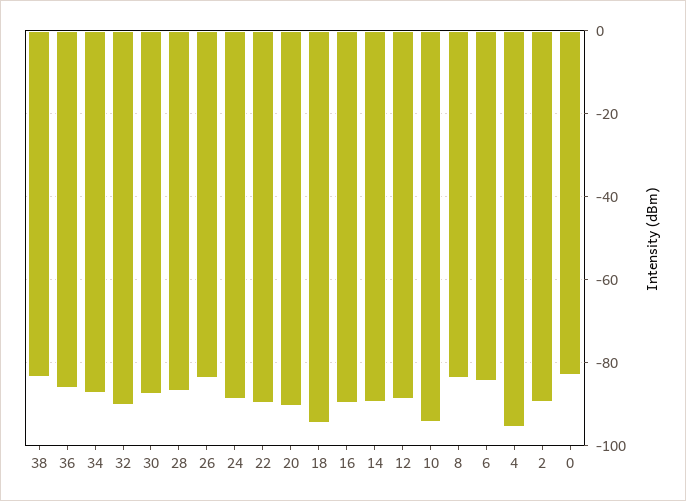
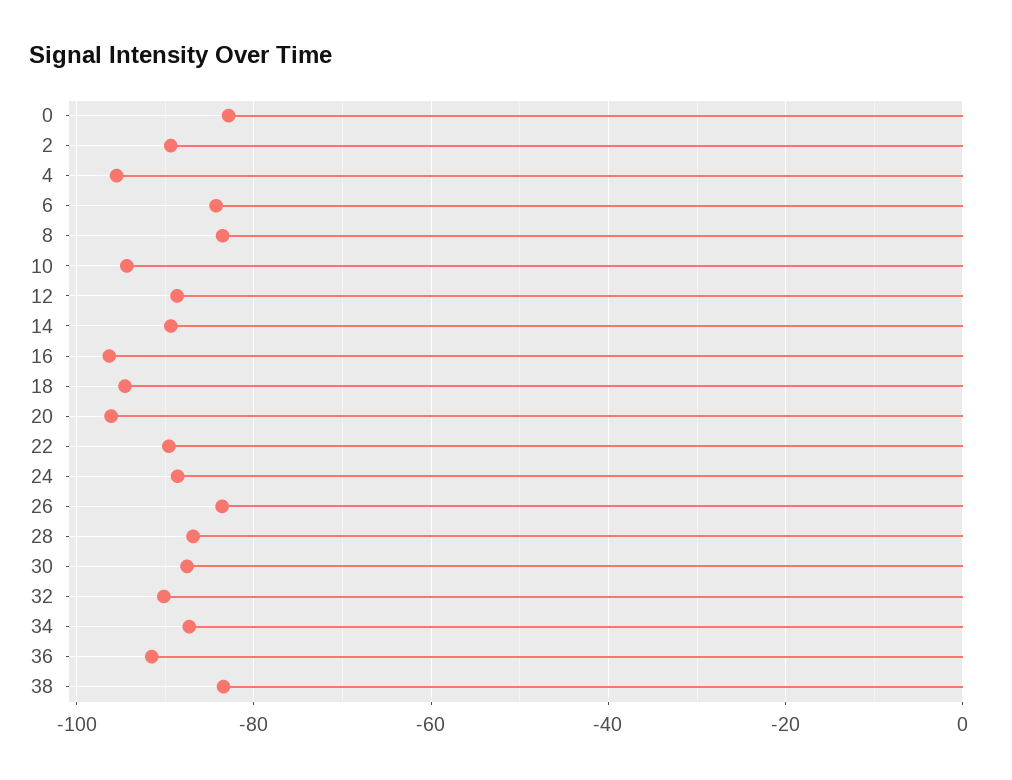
36: -86 -> -92
20: -90 -> -96
16: -90 -> -96

